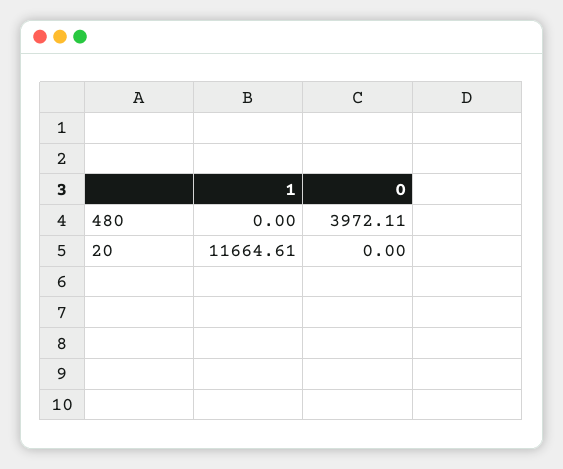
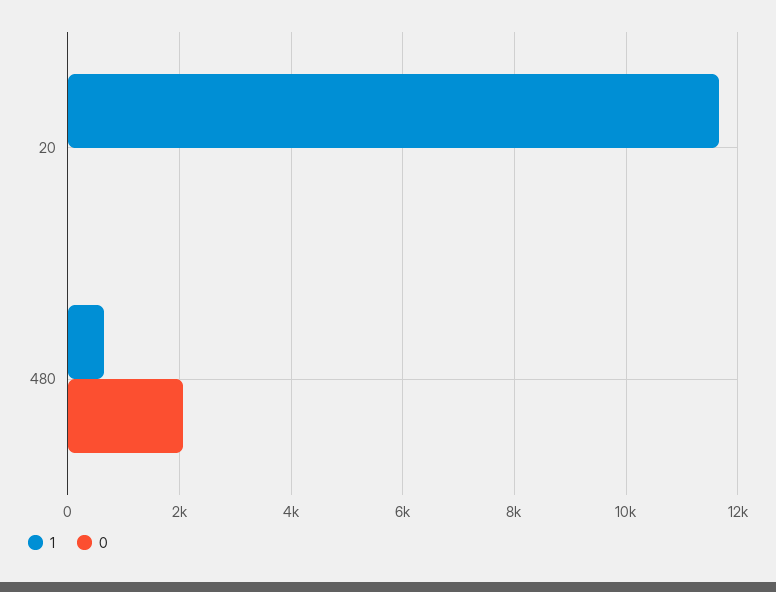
1, 480: 0 -> 600
0, 480: 3972.11 -> 2000

